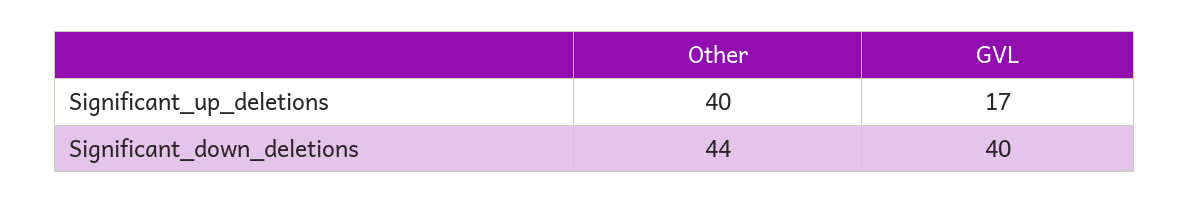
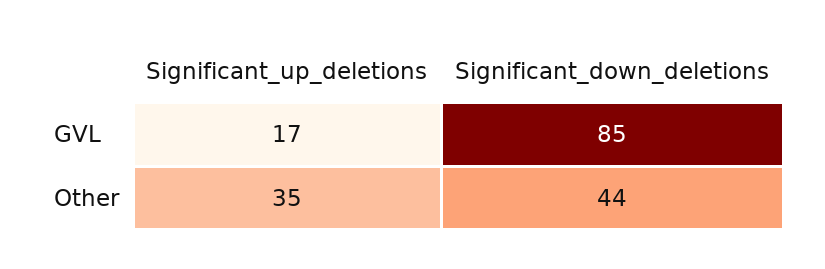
Other, Significant_up_deletions: 40 -> 35
GVL, Significant_down_deletions: 40 -> 85

